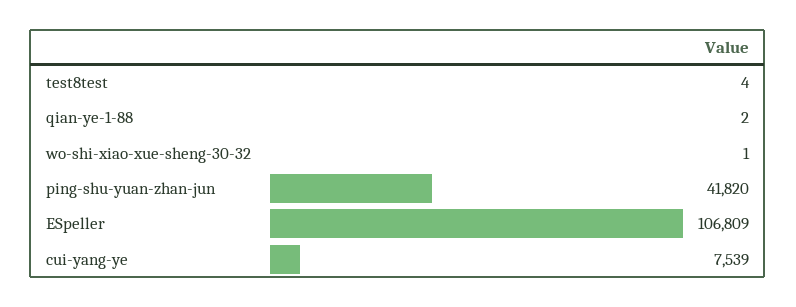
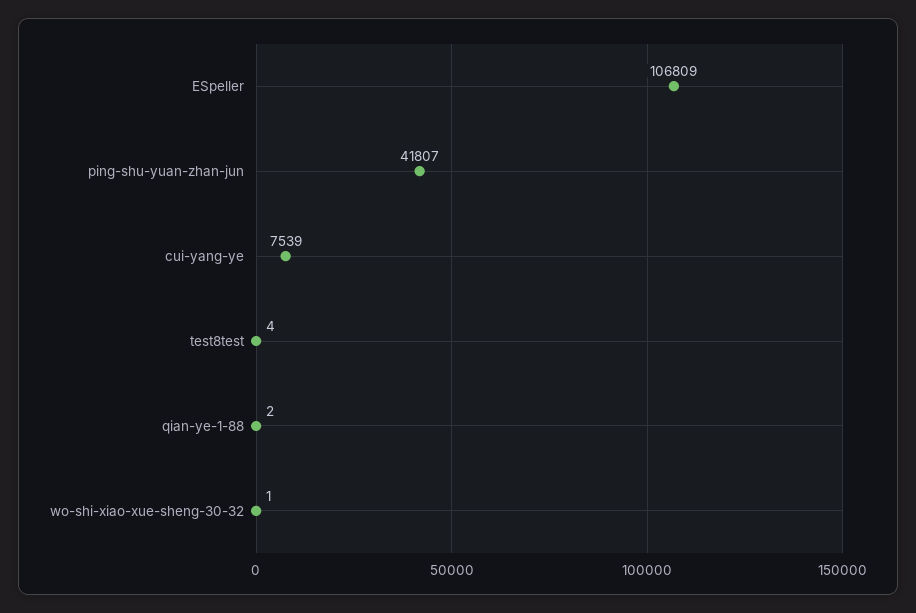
ping-shu-yuan-zhan-jun: 41820 -> 41807

